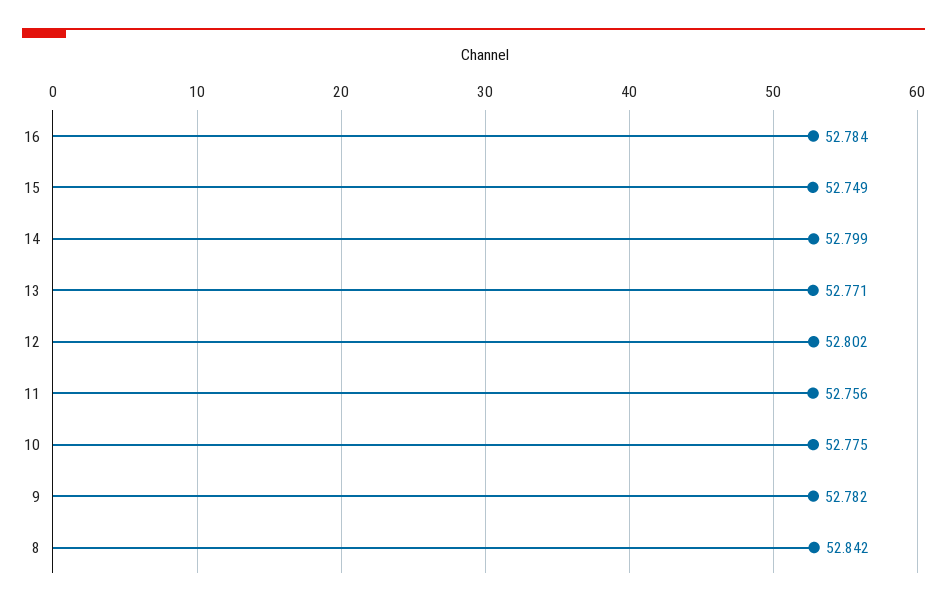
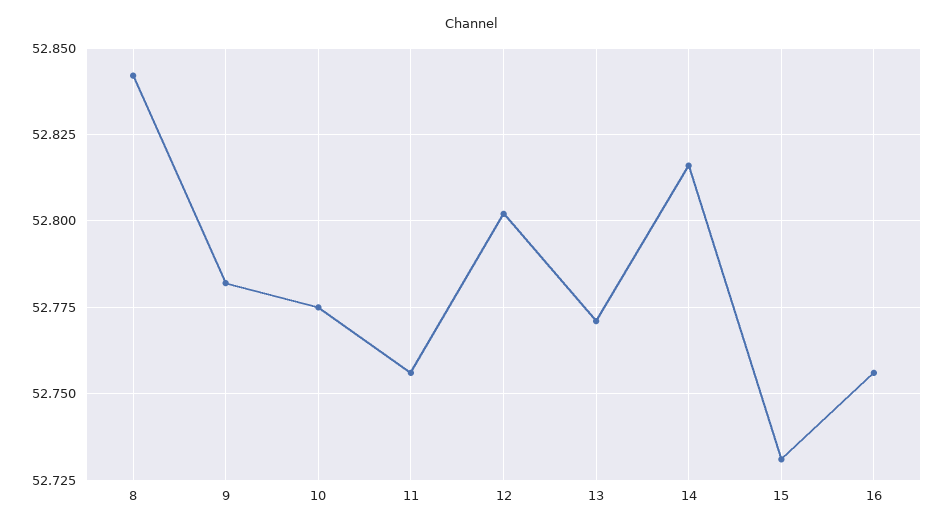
16: 52.784 -> 52.755
15: 52.749 -> 52.73
14: 52.799 -> 52.815

